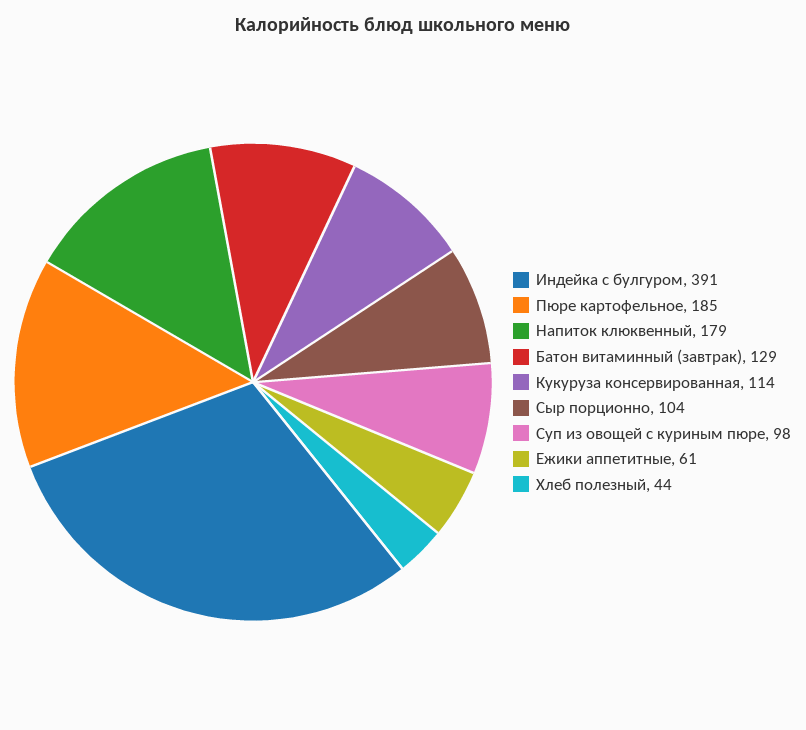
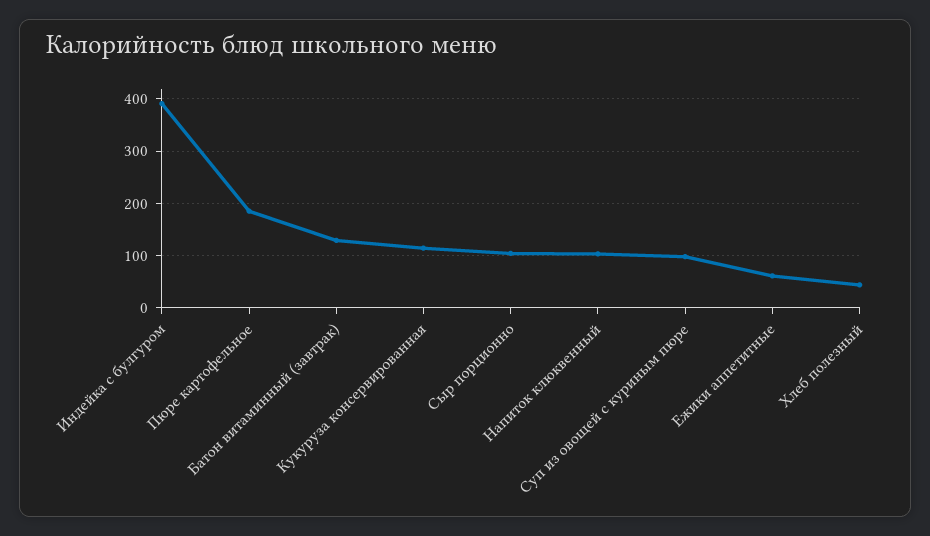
Напиток клюквенный: 179 -> 100

